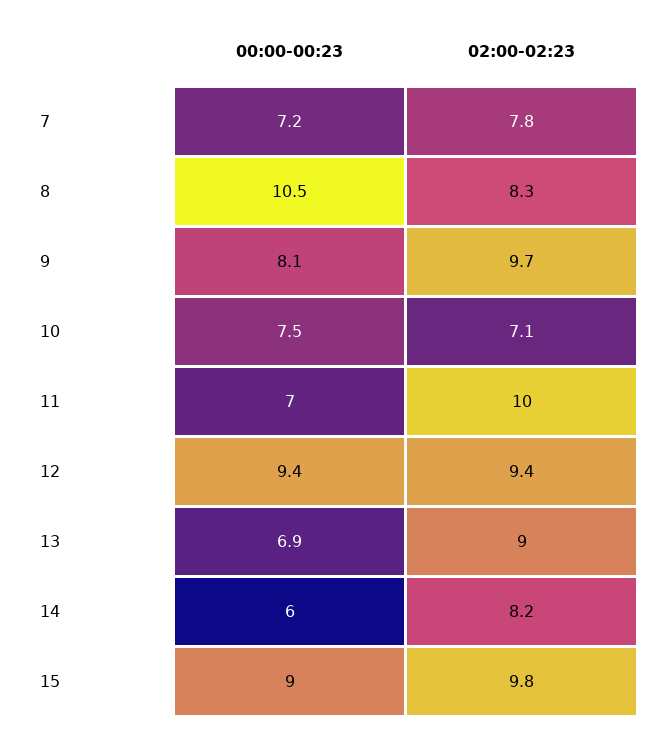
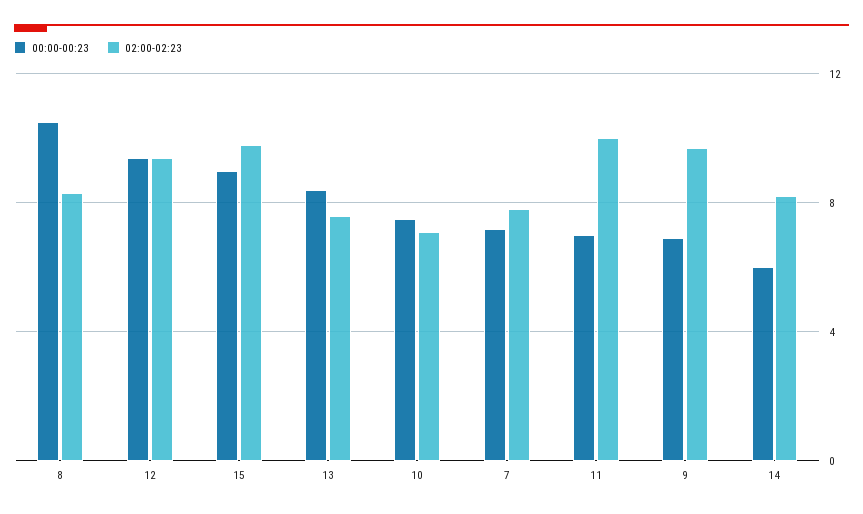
00:00-00:23, 9: 8.1 -> 7
00:00-00:23, 13: 6.9 -> 8.5
02:00-02:23, 13: 9 -> 7.5

